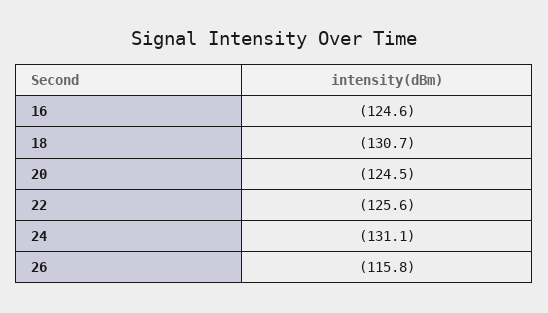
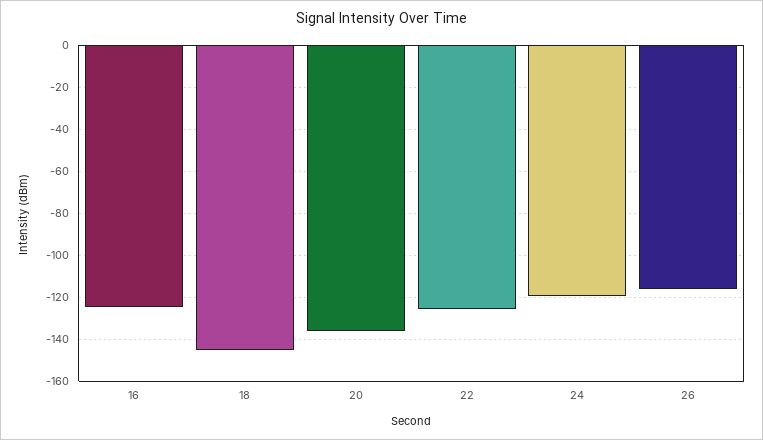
18: -130.7 -> -145
20: -124.5 -> -135
24: -131.1 -> -120

